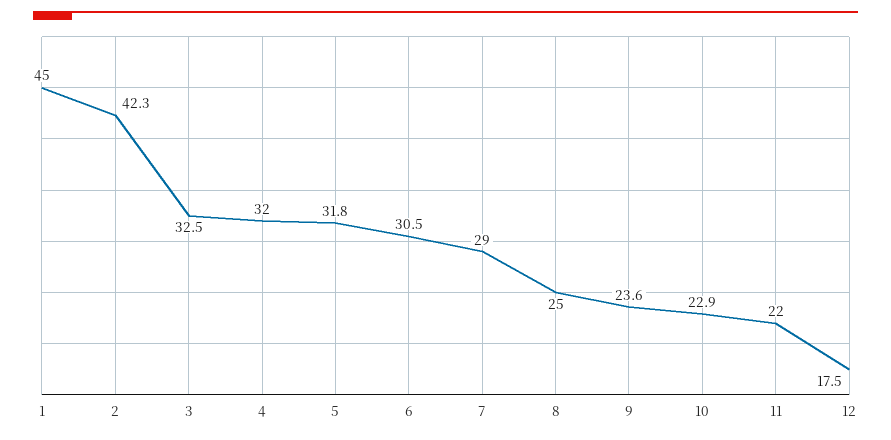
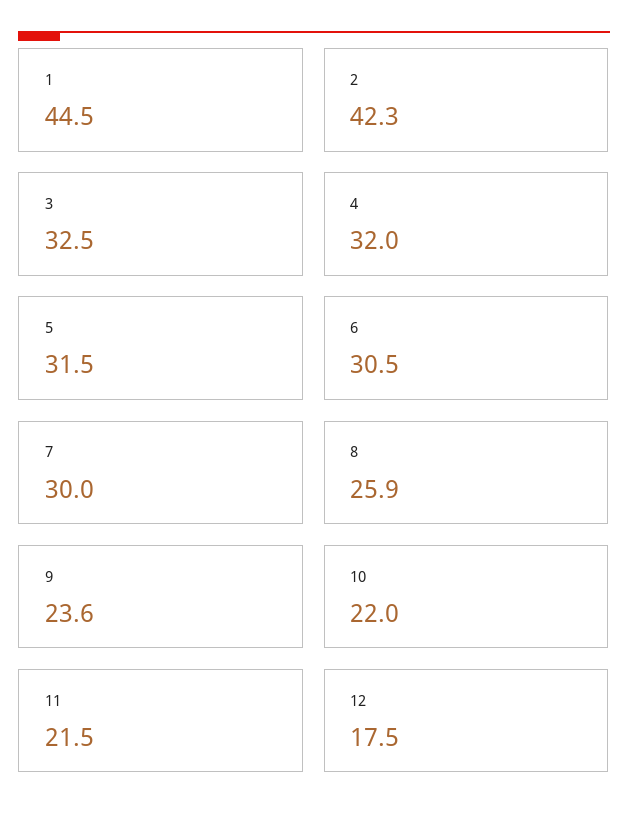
1: 45 -> 44.5
5: 31.8 -> 31.5
7: 29 -> 30
8: 25 -> 25.9
10: 22.9 -> 22
11: 22 -> 21.5

